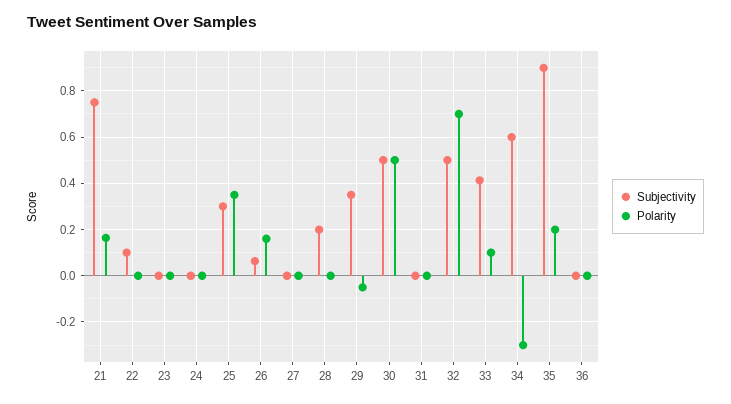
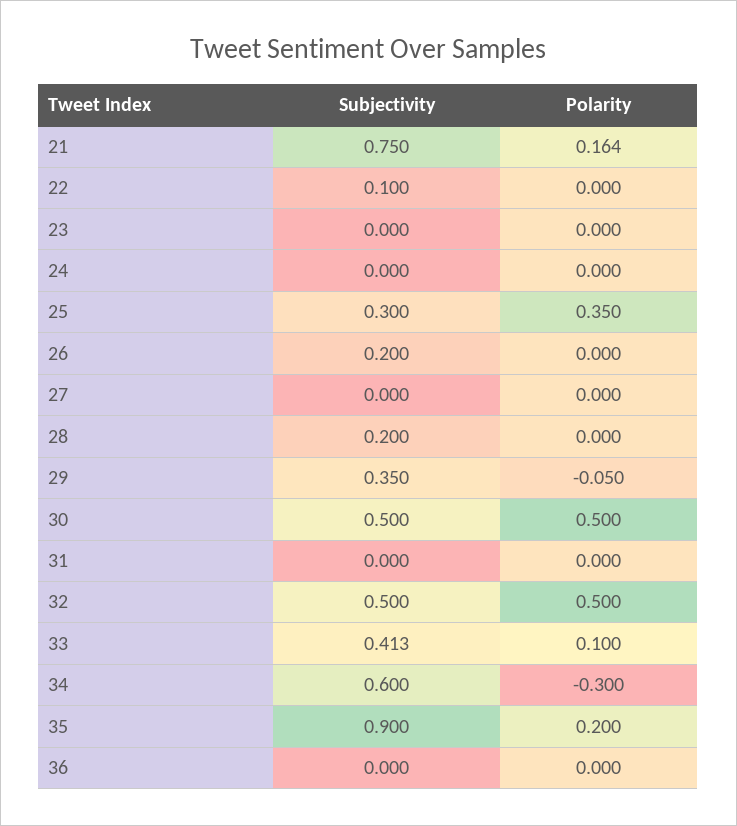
Subjectivity, 26: 0.05 -> 0.2
Polarity, 26: 0.15 -> 0
Polarity, 32: 0.7 -> 0.5

